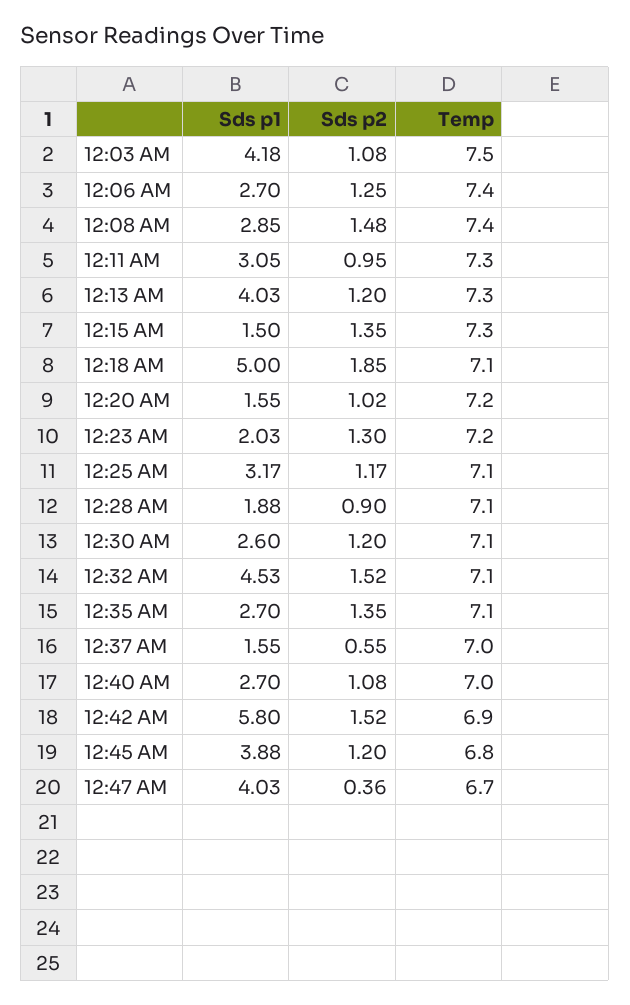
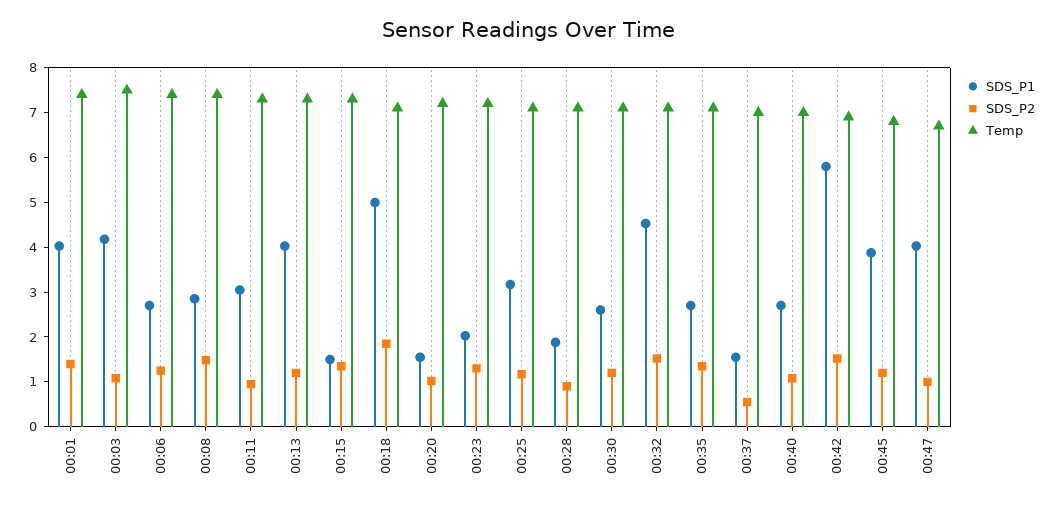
Sds p2, 12:47 AM: 0.36 -> 1
Sds p1, 00:01: none -> 4
Sds p2, 00:01: none -> 1.4
Temp, 00:01: none -> 7.4

